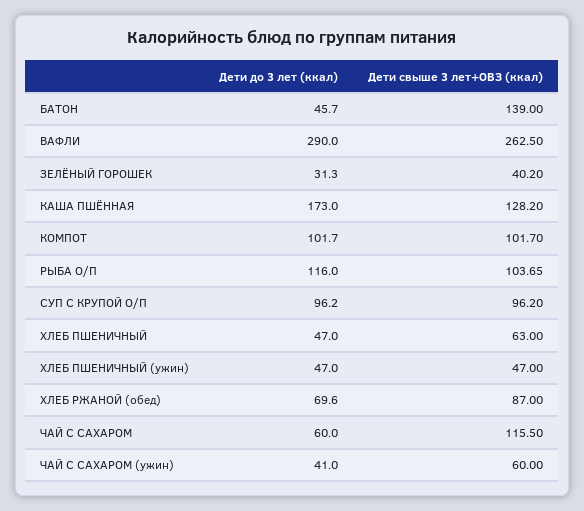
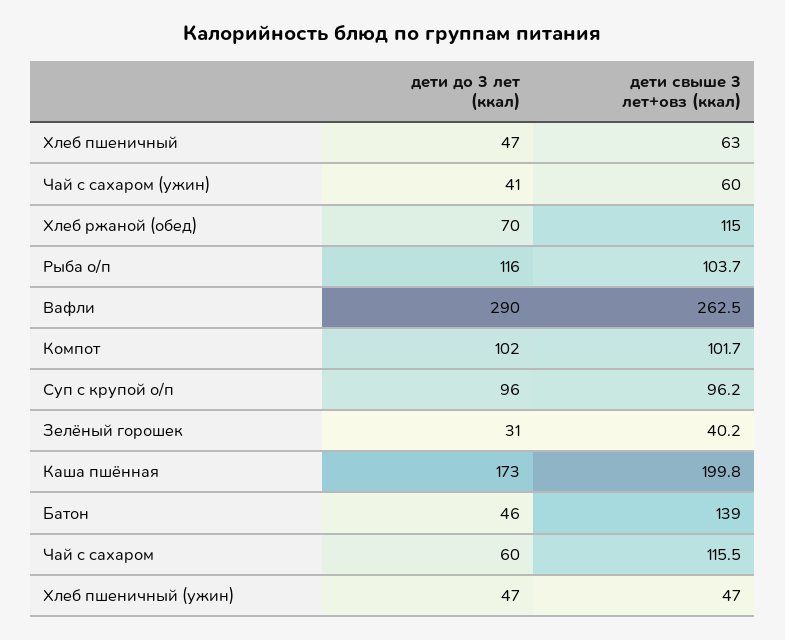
Дети свыше 3 лет+ОВЗ (ккал), КАША ПШЁННАЯ: 128.2 -> 199.8
Дети свыше 3 лет+ОВЗ (ккал), ХЛЕБ РЖАНОЙ (обед): 87 -> 115

